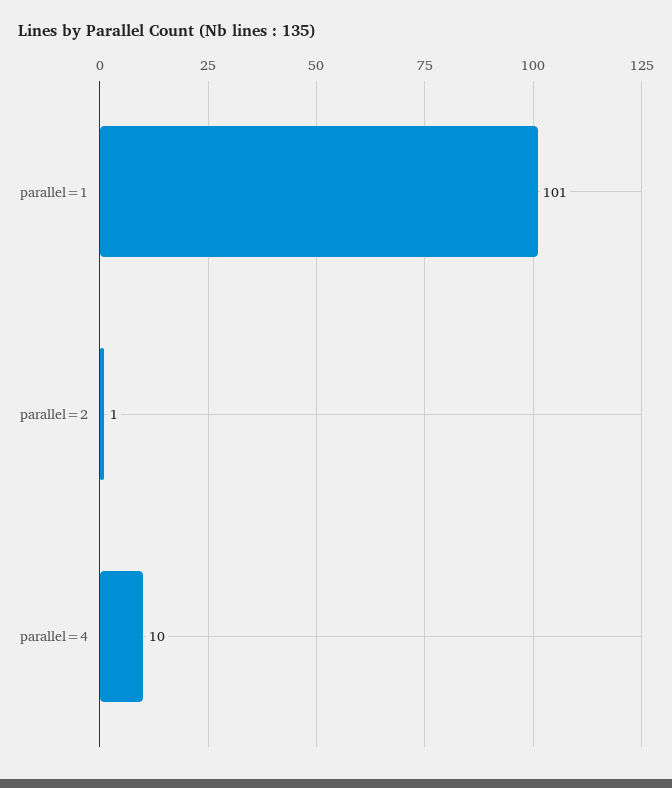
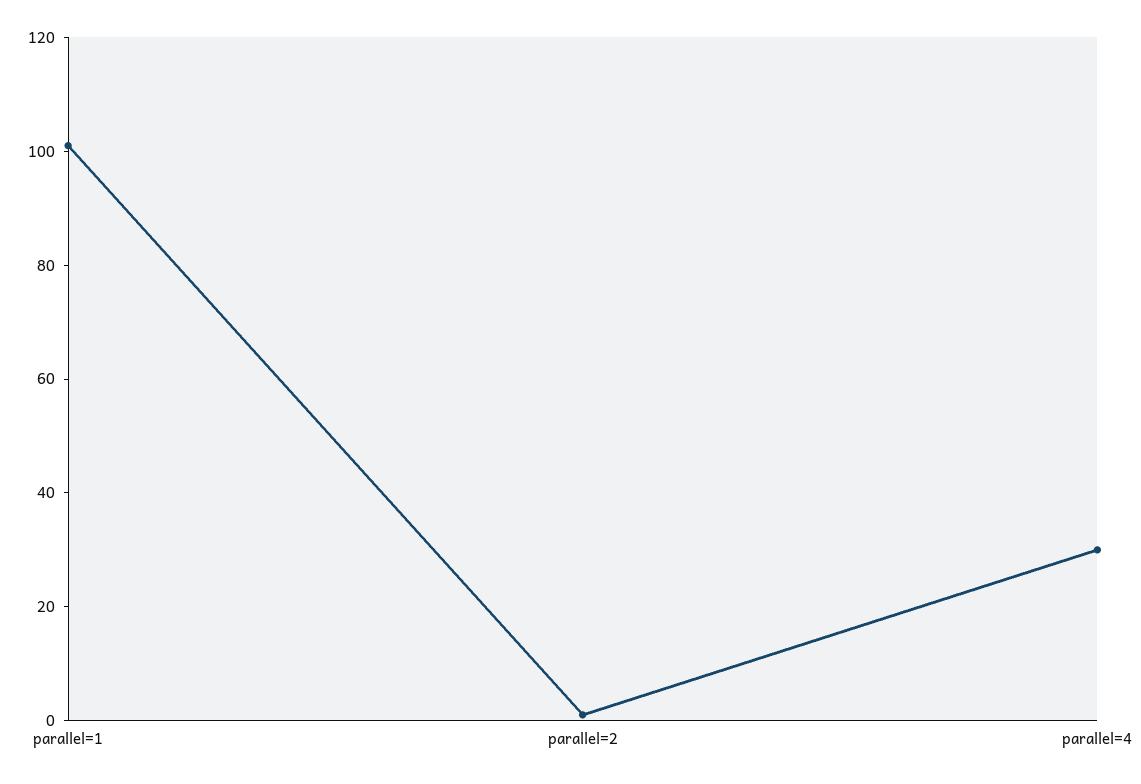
parallel=4: 10 -> 30

